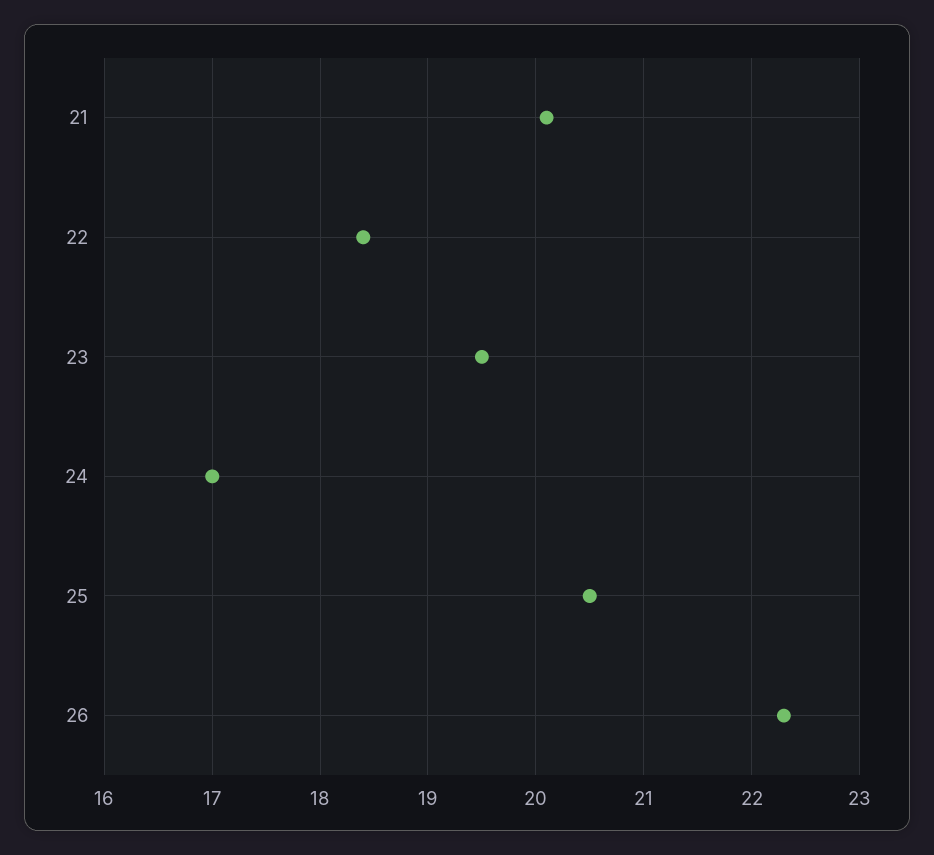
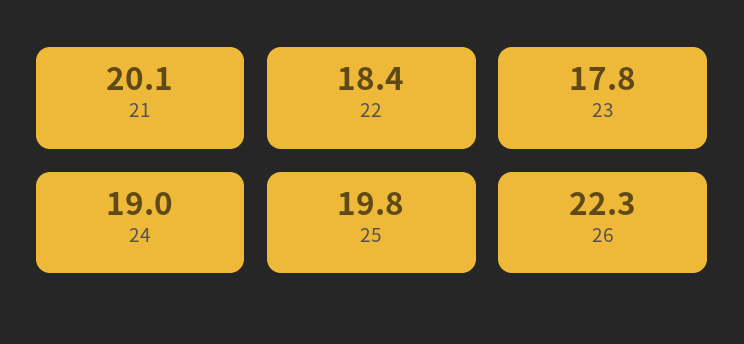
23: 19.5 -> 17.8
24: 17 -> 19
25: 20.5 -> 19.8

